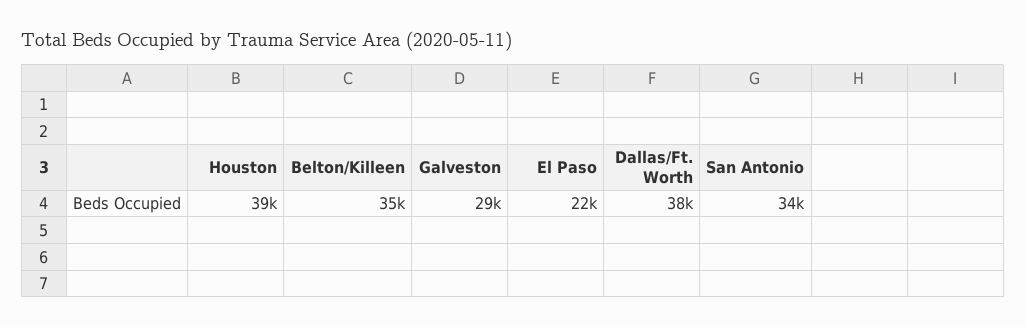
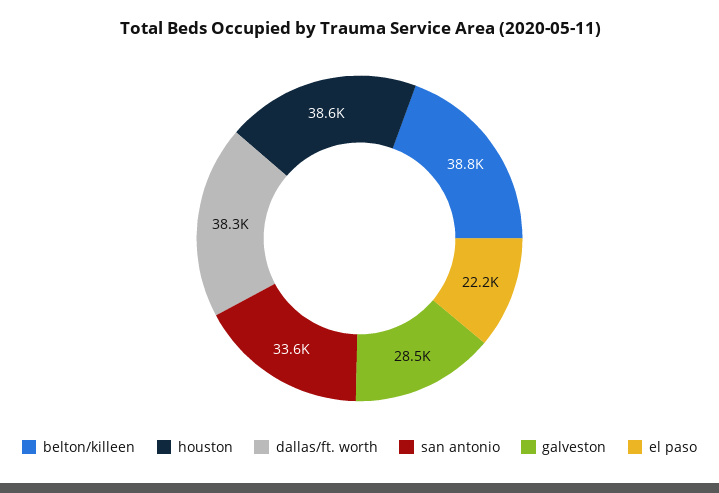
Belton/Killeen: 35000 -> 38800

